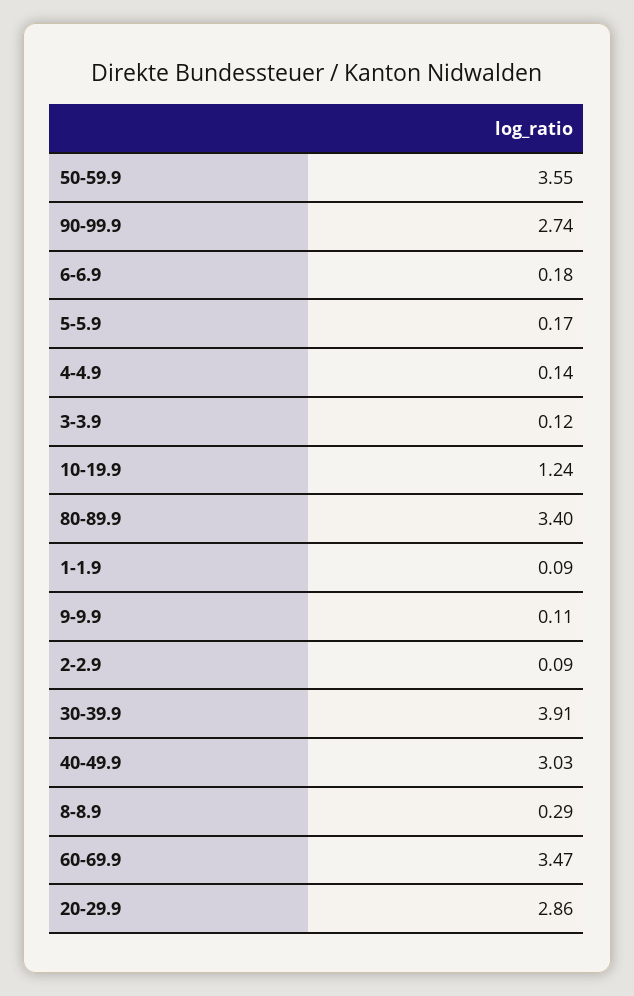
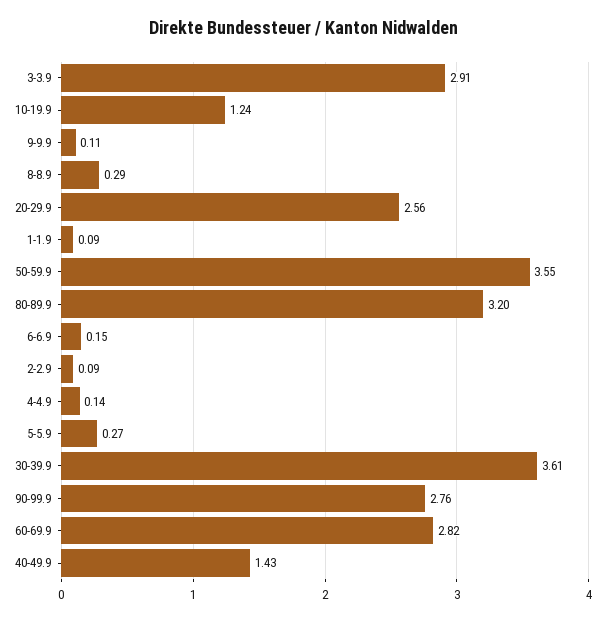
90-99.9: 2.74 -> 2.76
6-6.9: 0.18 -> 0.15
5-5.9: 0.17 -> 0.27
3-3.9: 0.12 -> 2.91
80-89.9: 3.4 -> 3.2
30-39.9: 3.91 -> 3.61
40-49.9: 3.03 -> 1.43
60-69.9: 3.47 -> 2.82
20-29.9: 2.86 -> 2.56

